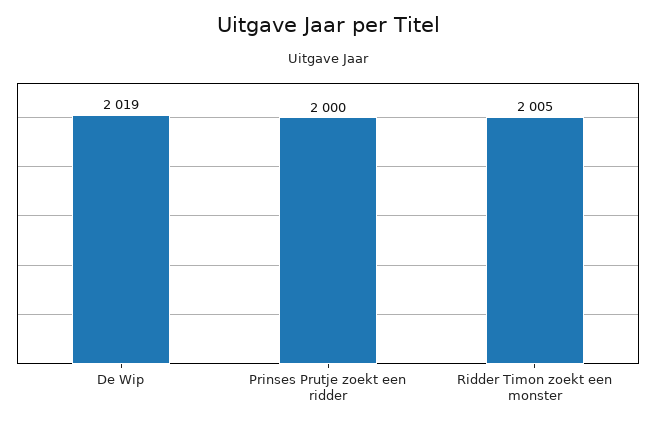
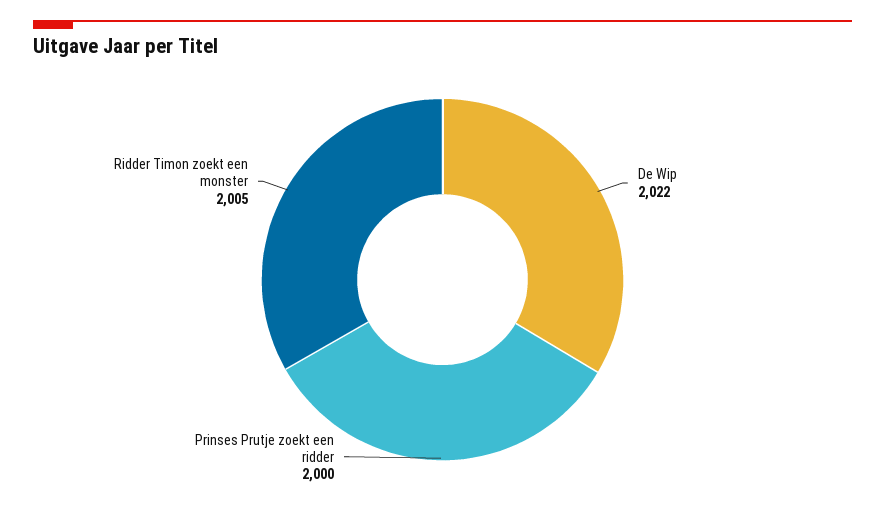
De Wip: 2019 -> 2022

